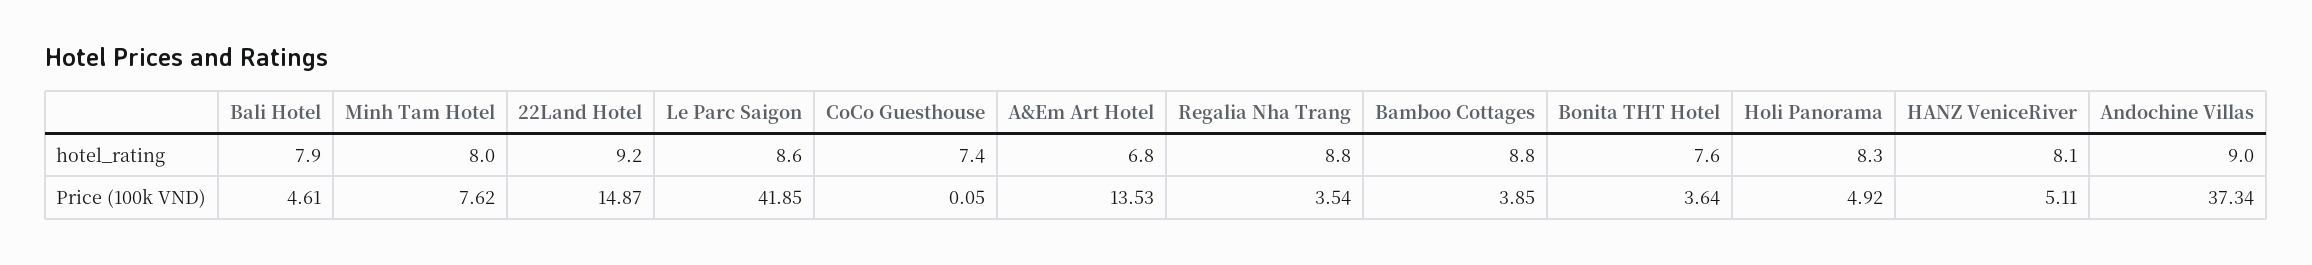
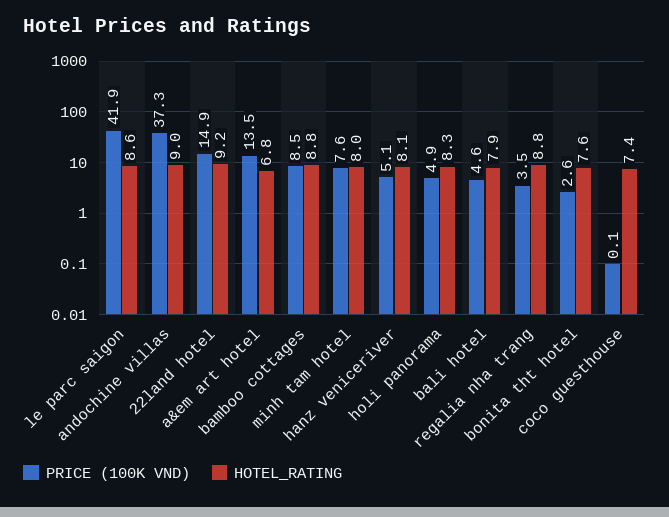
Price (100k VND), Bamboo Cottages: 3.85 -> 8.5
Price (100k VND), Bonita THT Hotel: 3.64 -> 2.6

